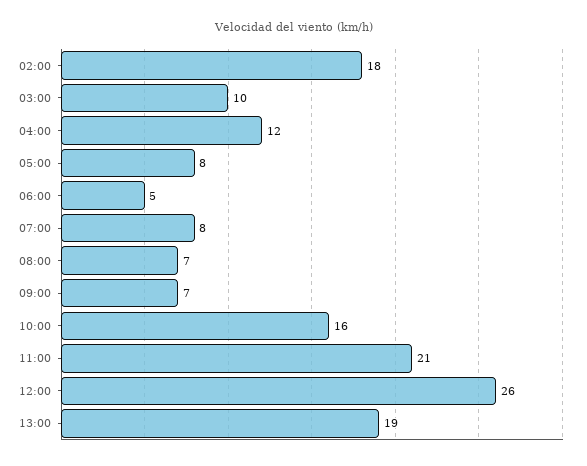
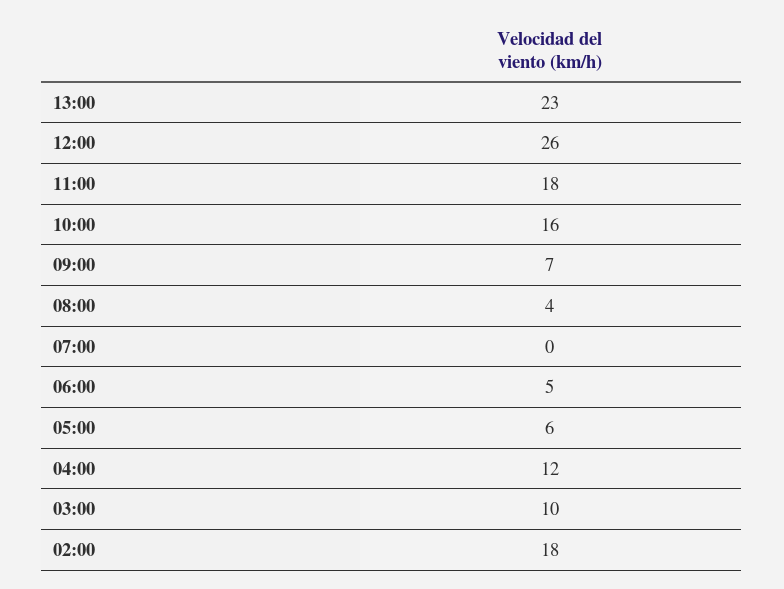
05:00: 8 -> 6
07:00: 8 -> 0
08:00: 7 -> 4
11:00: 21 -> 18
13:00: 19 -> 23

